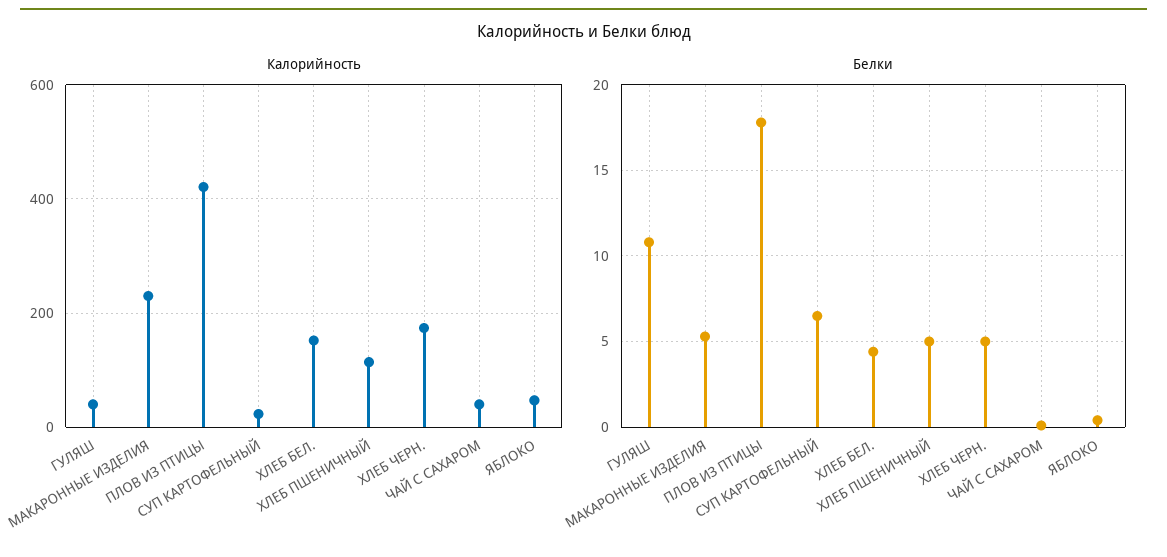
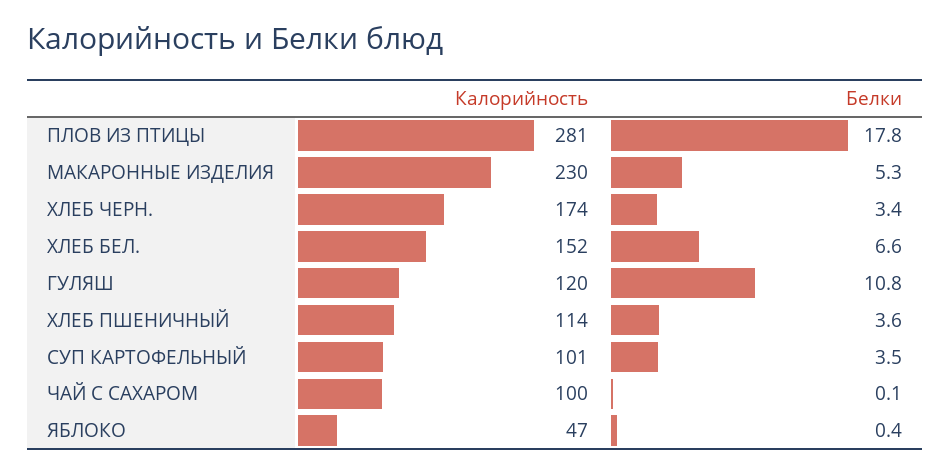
Калорийность, ГУЛЯШ: 40 -> 120
Калорийность, ПЛОВ ИЗ ПТИЦЫ: 420 -> 281
Калорийность, СУП КАРТОФЕЛЬНЫЙ: 20 -> 101
Калорийность, ЧАЙ С САХАРОМ: 40 -> 100
Белки, СУП КАРТОФЕЛЬНЫЙ: 6.5 -> 3.5
Белки, ХЛЕБ БЕЛ.: 4.5 -> 6.6
Белки, ХЛЕБ ПШЕНИЧНЫЙ: 5 -> 3.6
Белки, ХЛЕБ ЧЕРН.: 5 -> 3.4

